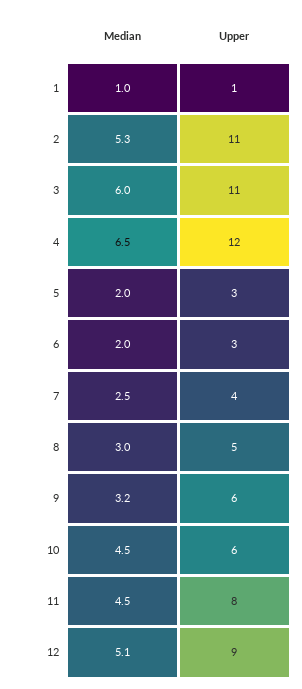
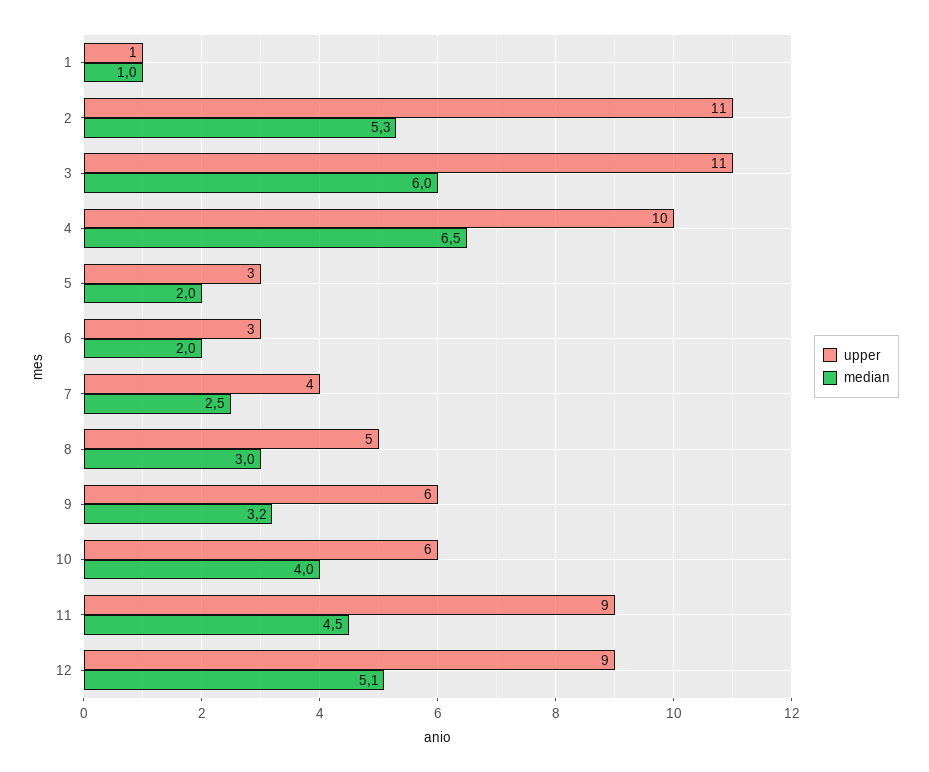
Upper, 4: 12 -> 10
Median, 10: 4.5 -> 4
Upper, 11: 8 -> 9

